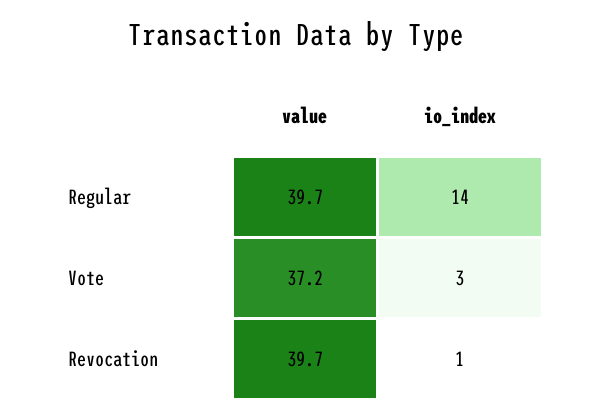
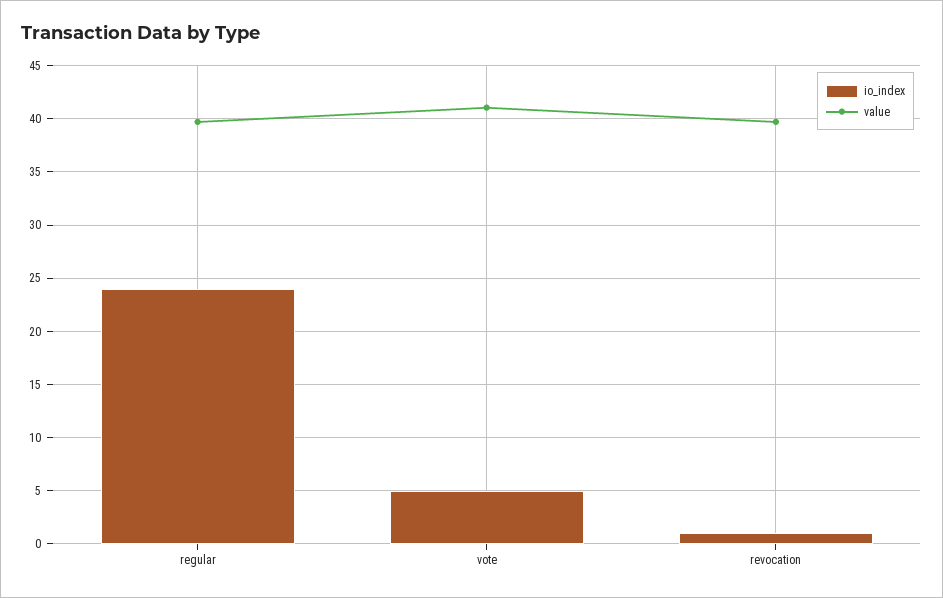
io_index, Regular: 14 -> 24
value, Vote: 37.2 -> 41
io_index, Vote: 3 -> 5

